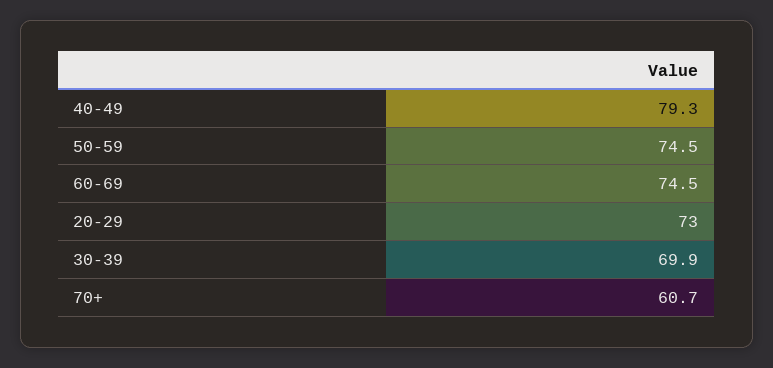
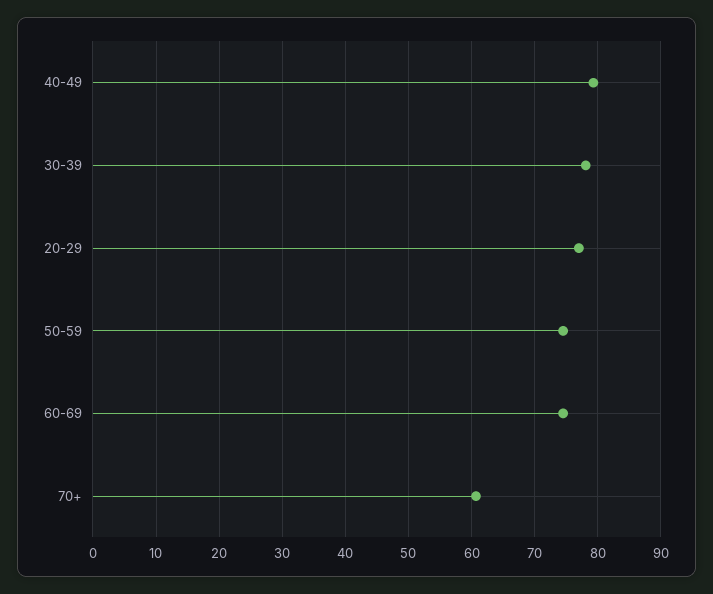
20-29: 73 -> 77
30-39: 69.9 -> 78

